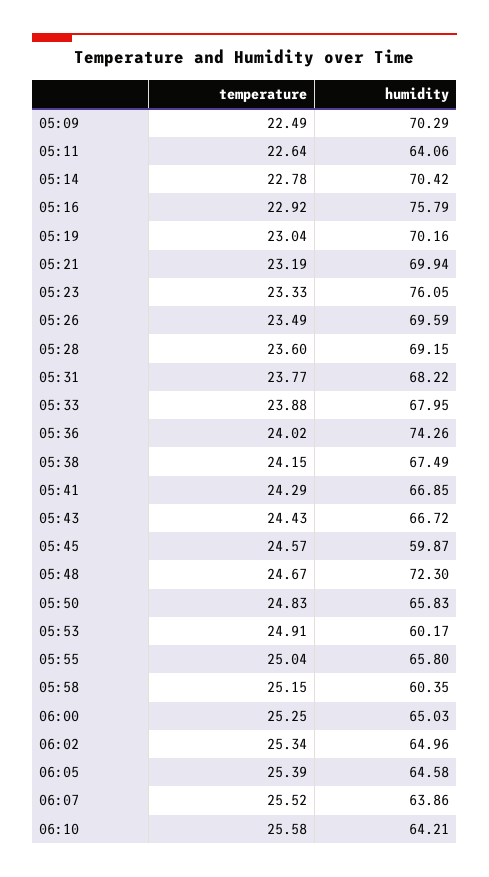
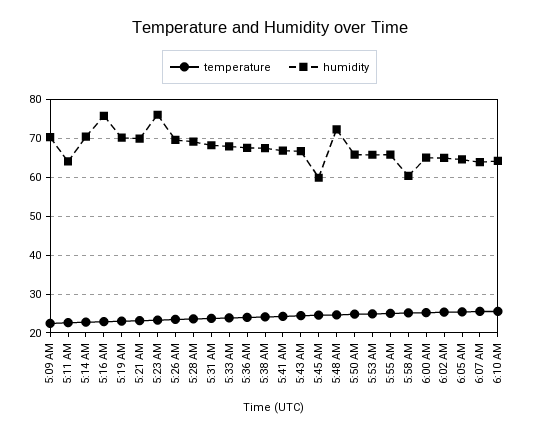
humidity, 05:36: 74.26 -> 68
humidity, 05:53: 60.17 -> 66

